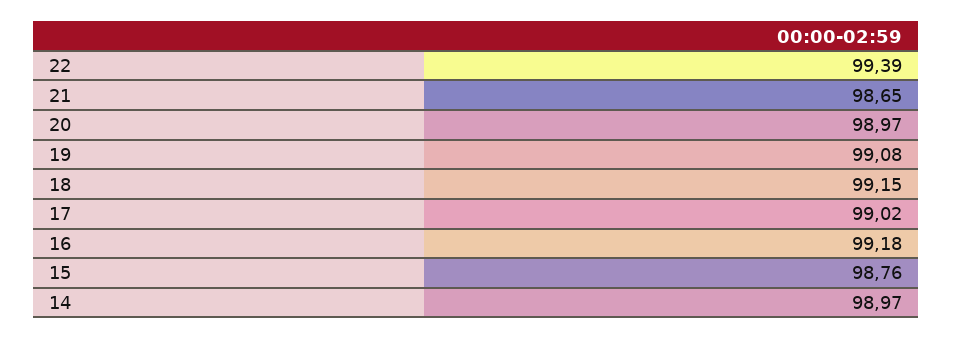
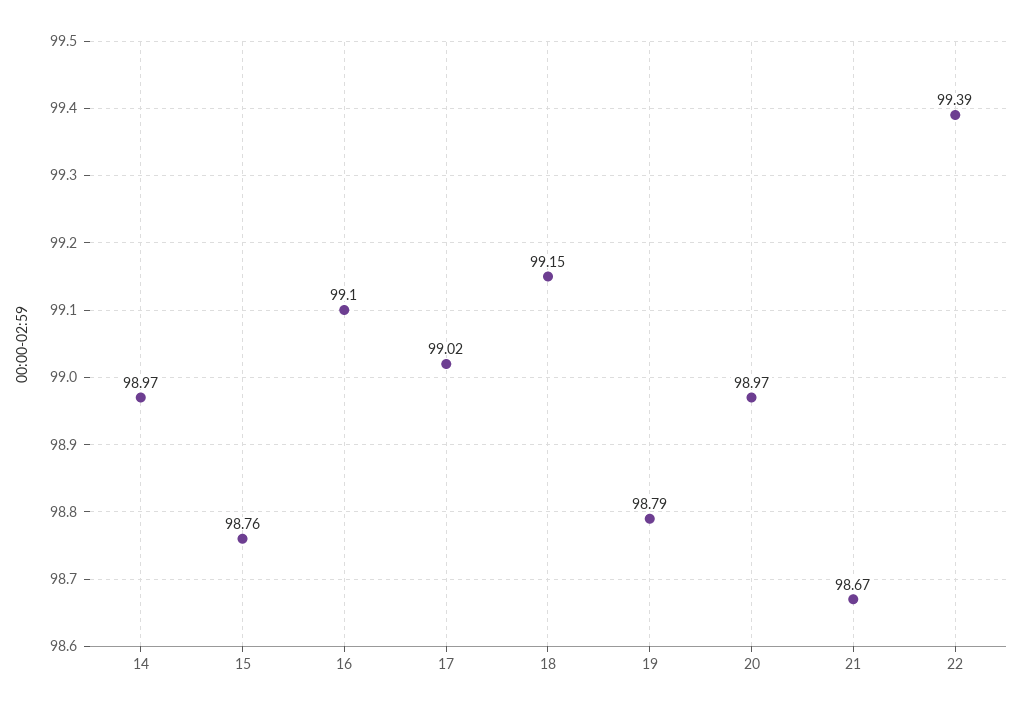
21: 98.65 -> 98.67
19: 99.08 -> 98.79
16: 99.18 -> 99.1

